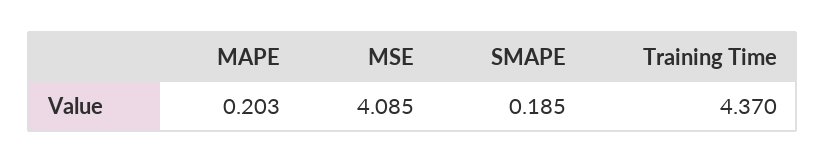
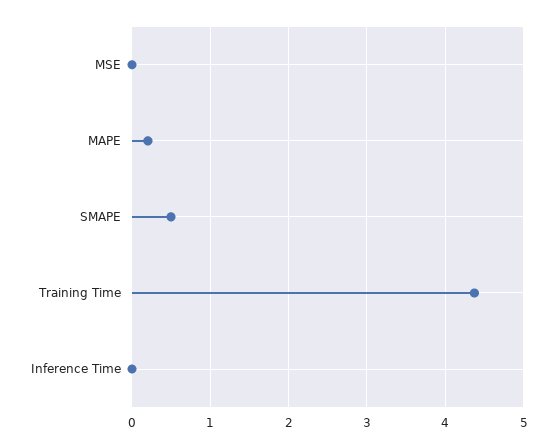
MSE: 4.085 -> 0
SMAPE: 0.185 -> 0.5
Inference Time: none -> 0

